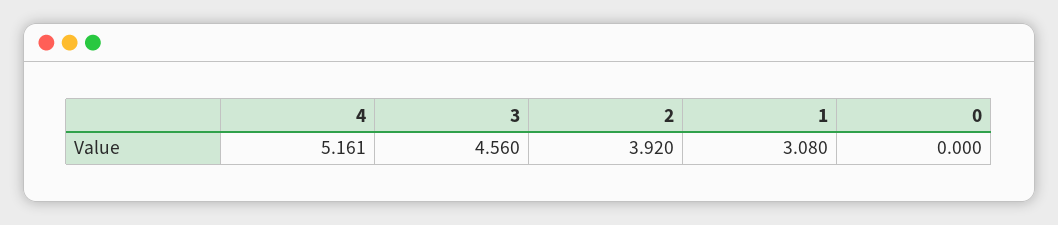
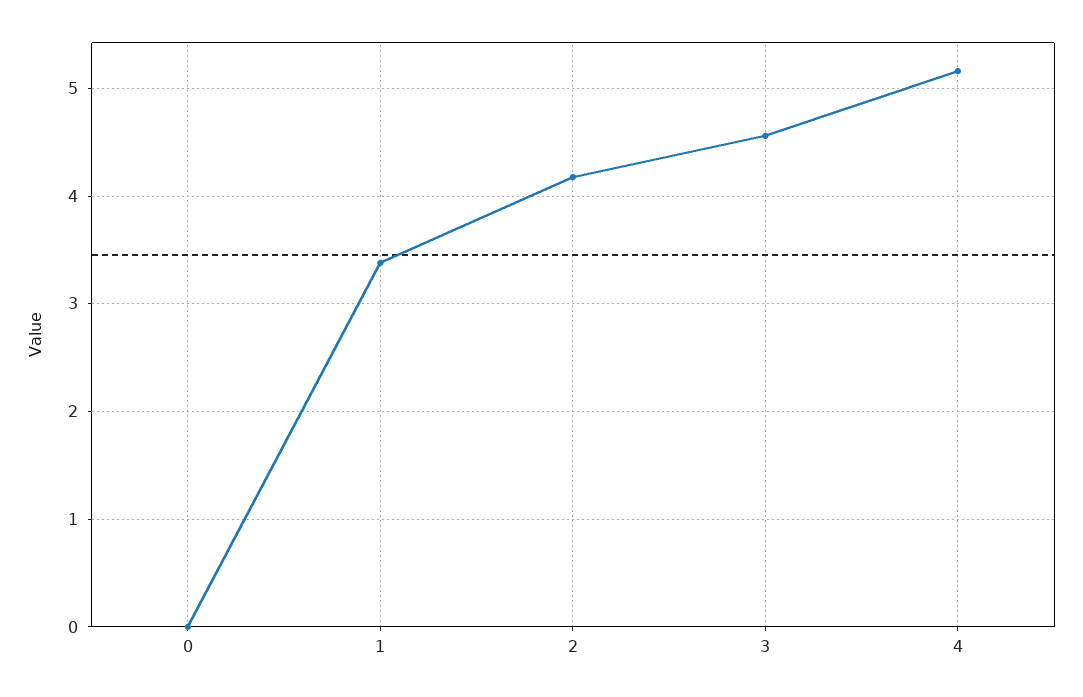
2: 3.92 -> 4.2
1: 3.08 -> 3.4

